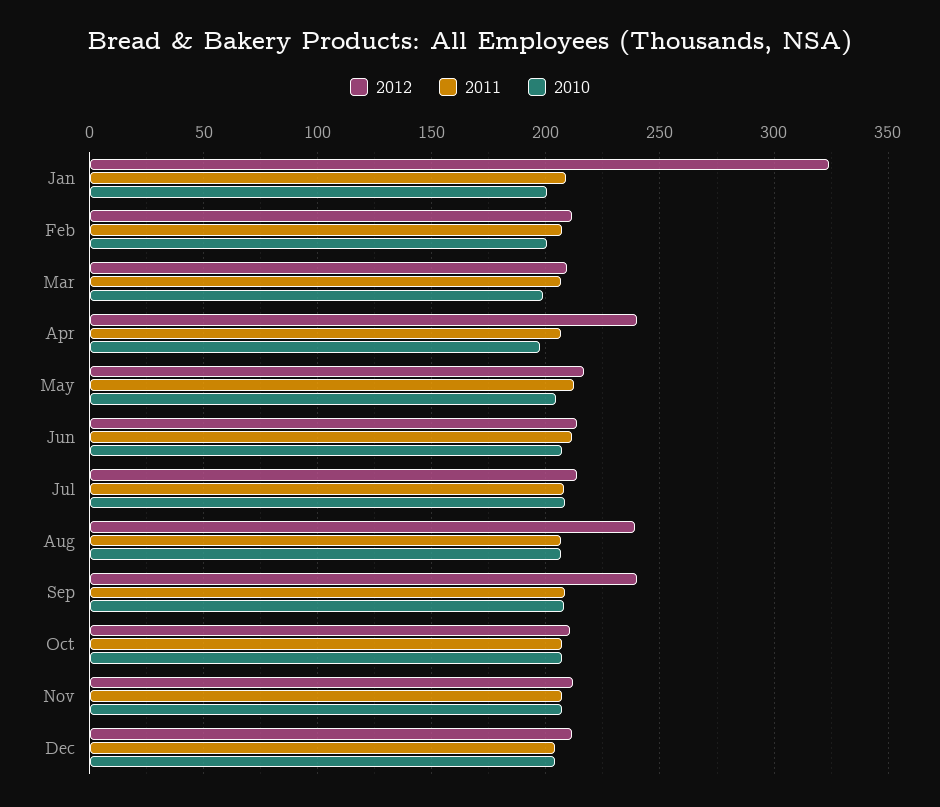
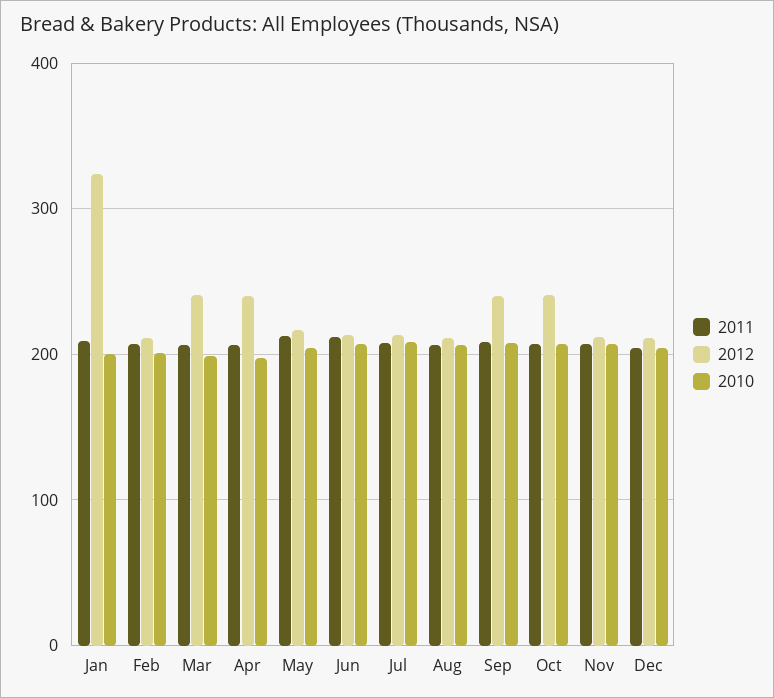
2012, Mar: 210 -> 240
2012, Aug: 240 -> 210
2012, Oct: 210 -> 240

